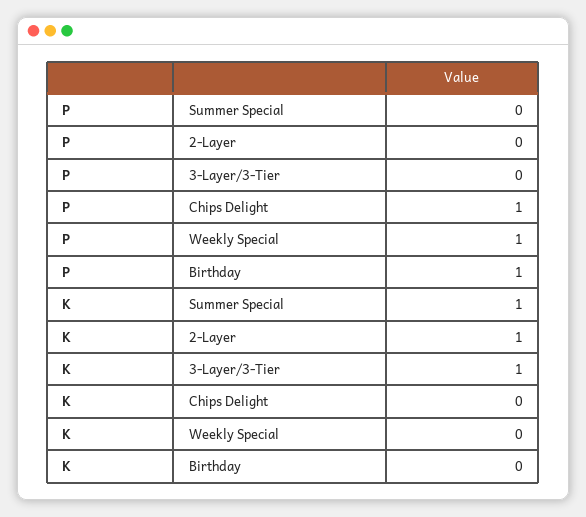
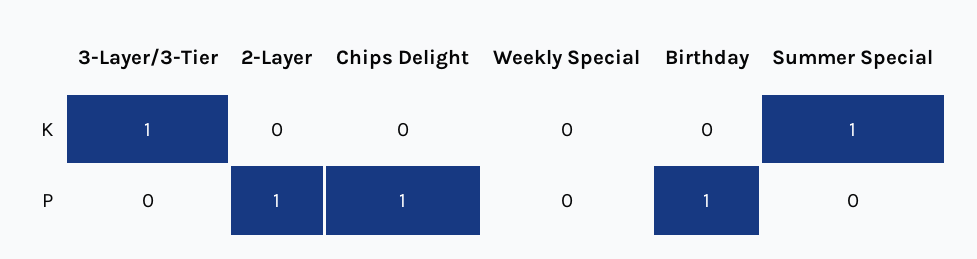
P, 2-Layer: 0 -> 1
P, Weekly Special: 1 -> 0
K, 2-Layer: 1 -> 0

